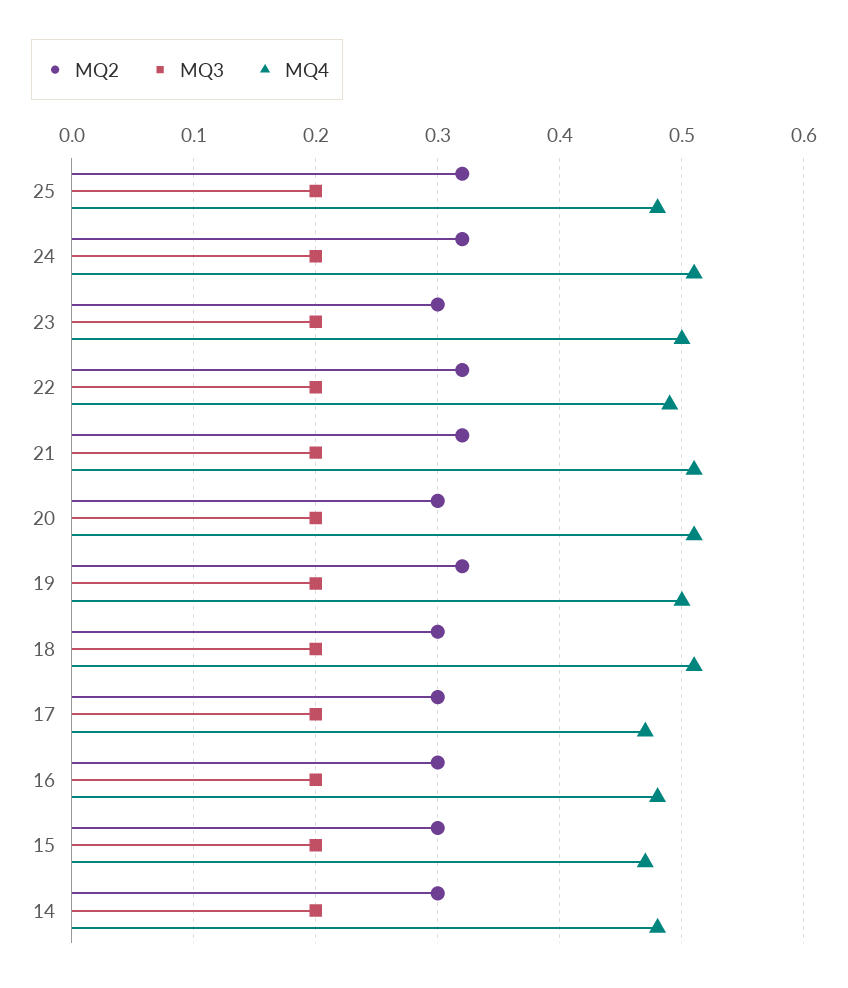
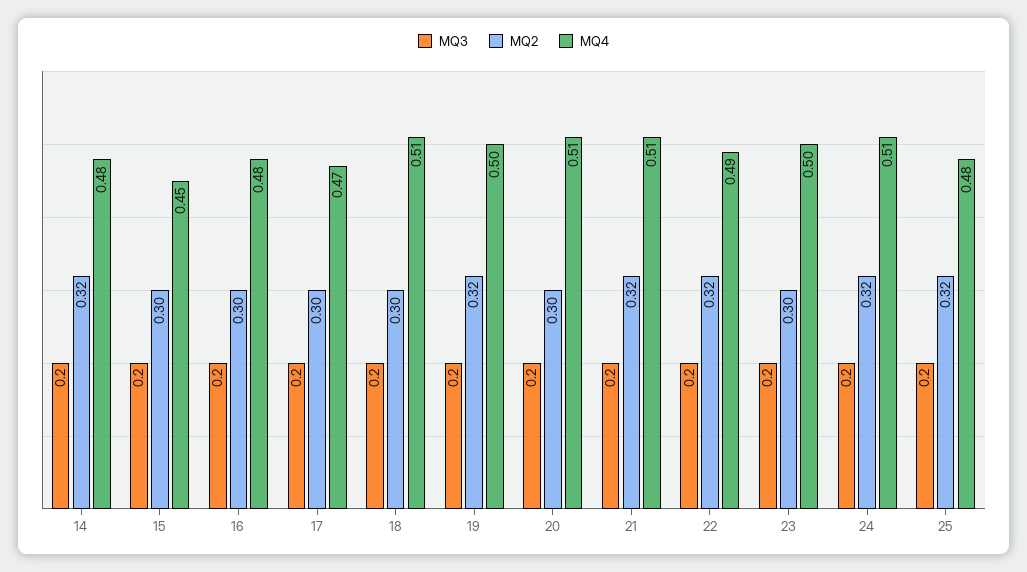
MQ4, 15: 0.47 -> 0.45
MQ2, 14: 0.3 -> 0.32

